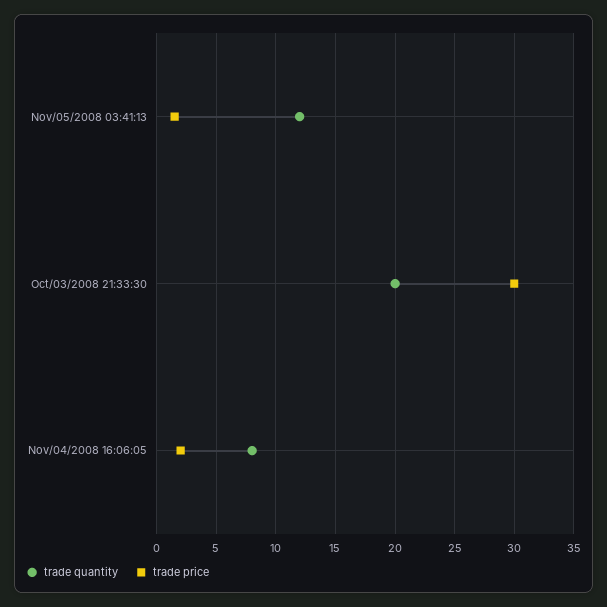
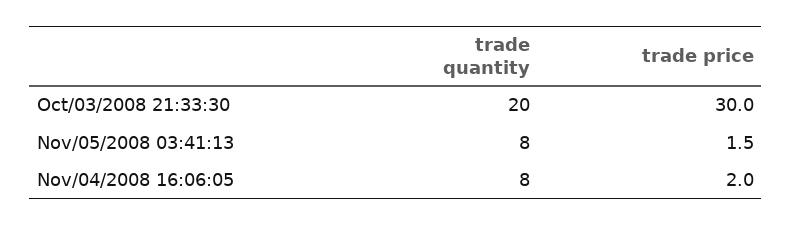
trade quantity, Nov/05/2008 03:41:13: 12 -> 8

